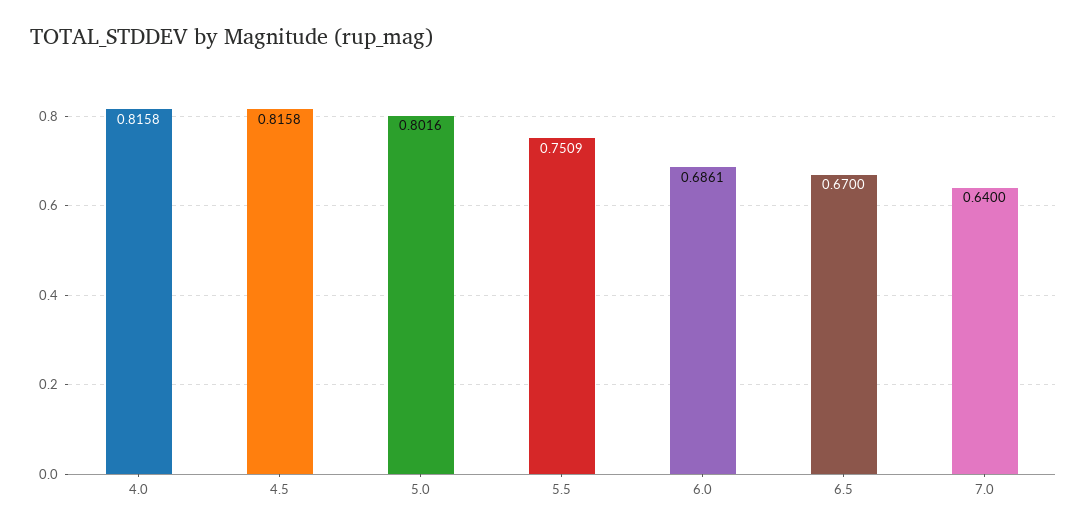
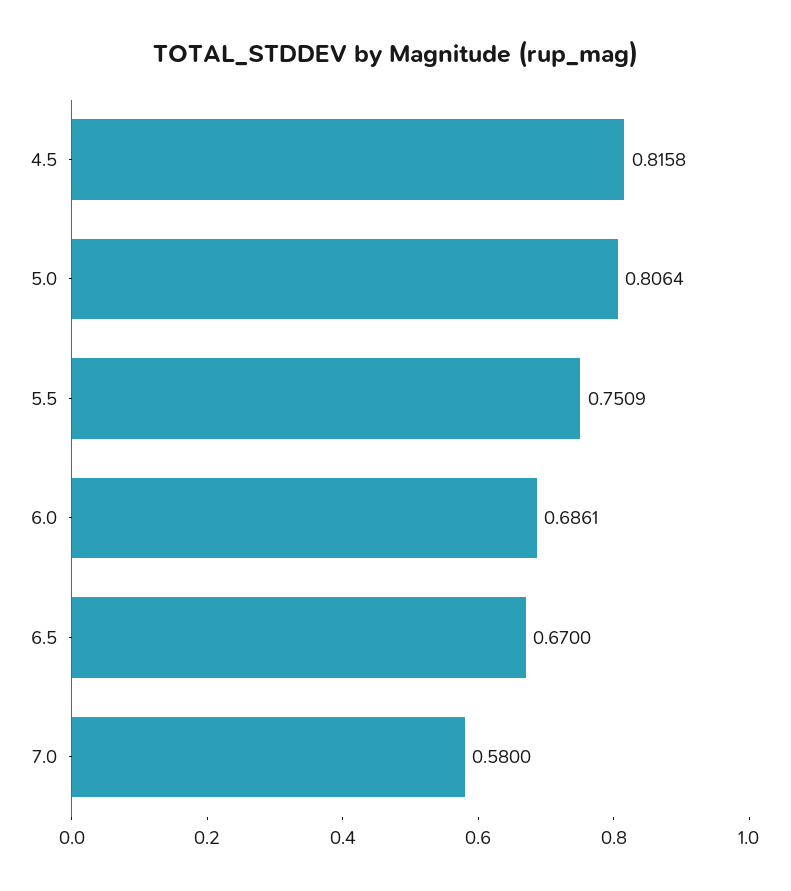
4.0: 0.8158 -> none
5.0: 0.8016 -> 0.8064
7.0: 0.64 -> 0.58

